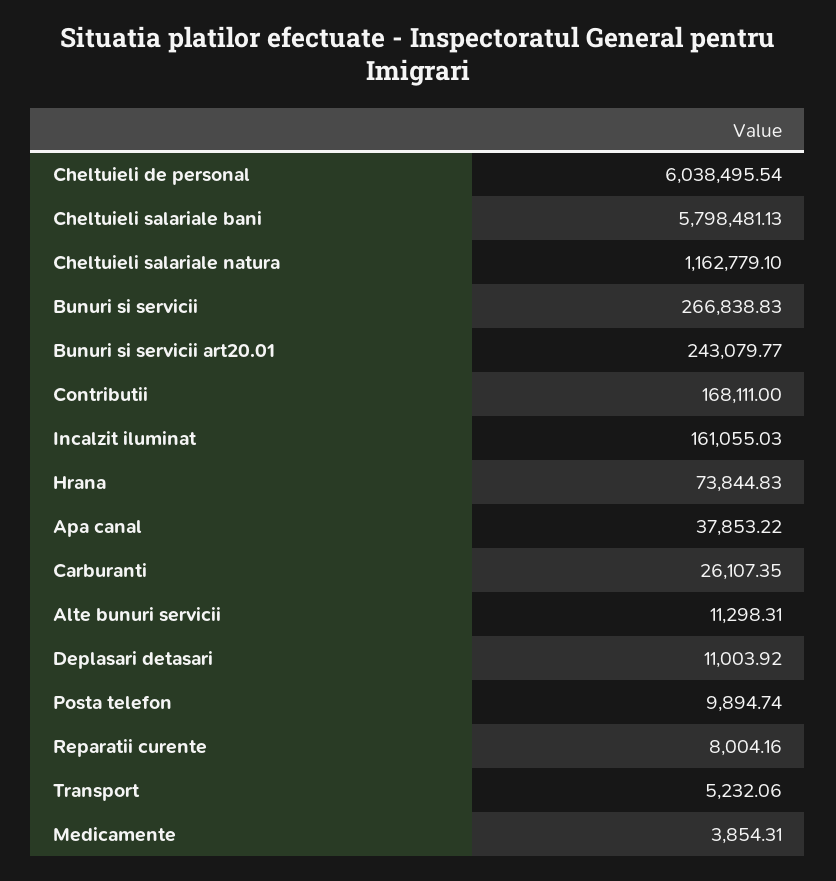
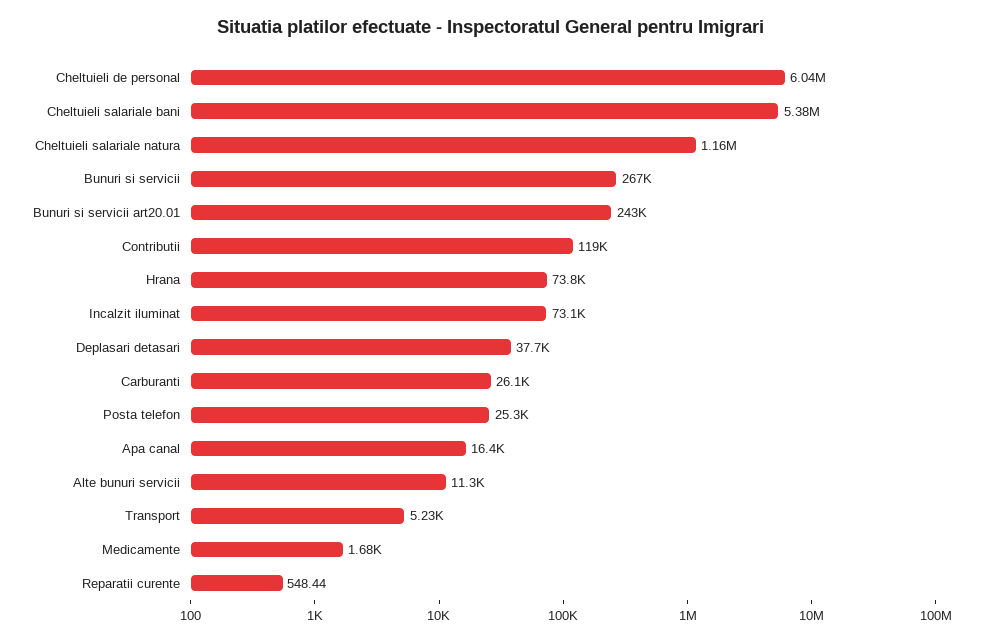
Cheltuieli salariale bani: 5798481.13 -> 5380000
Contributii: 168111 -> 119000
Incalzit iluminat: 161055.03 -> 73100
Apa canal: 37853.22 -> 16400
Deplasari detasari: 11003.92 -> 37700
Posta telefon: 9894.74 -> 25300
Reparatii curente: 8004.16 -> 548.44
Medicamente: 3854.31 -> 1680

